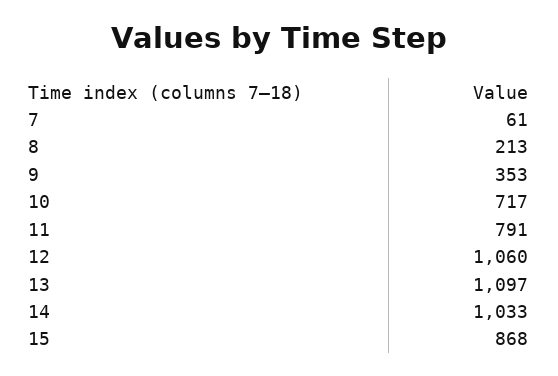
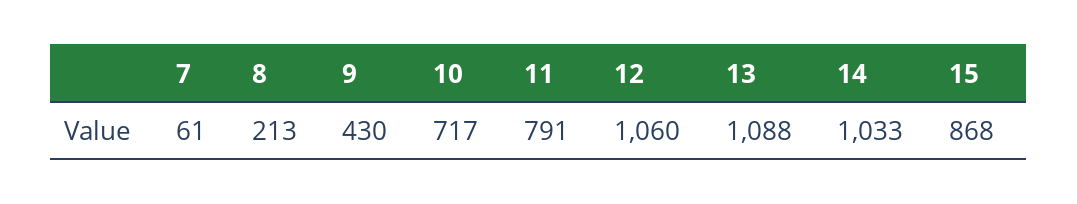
9: 353 -> 430
13: 1097 -> 1088

